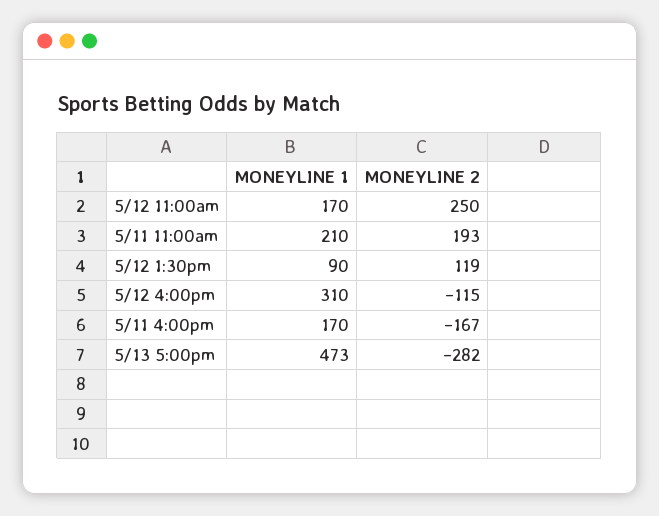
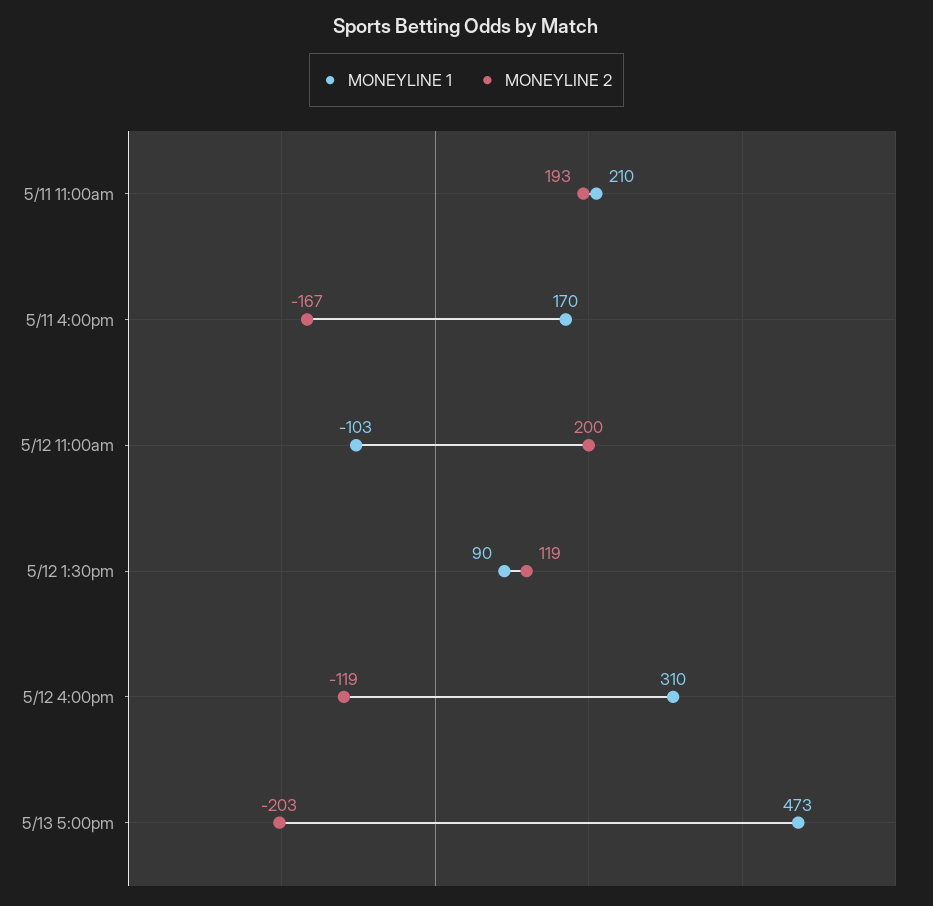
MONEYLINE 1, 5/12 11:00am: 170 -> -103
MONEYLINE 2, 5/12 11:00am: 250 -> 200
MONEYLINE 2, 5/12 4:00pm: -115 -> -119
MONEYLINE 2, 5/13 5:00pm: -282 -> -203

